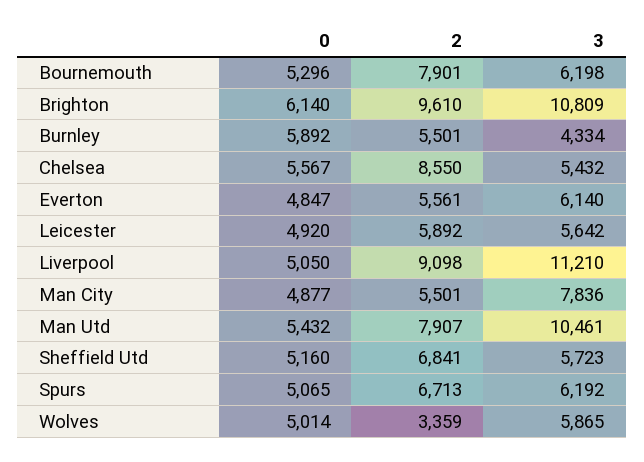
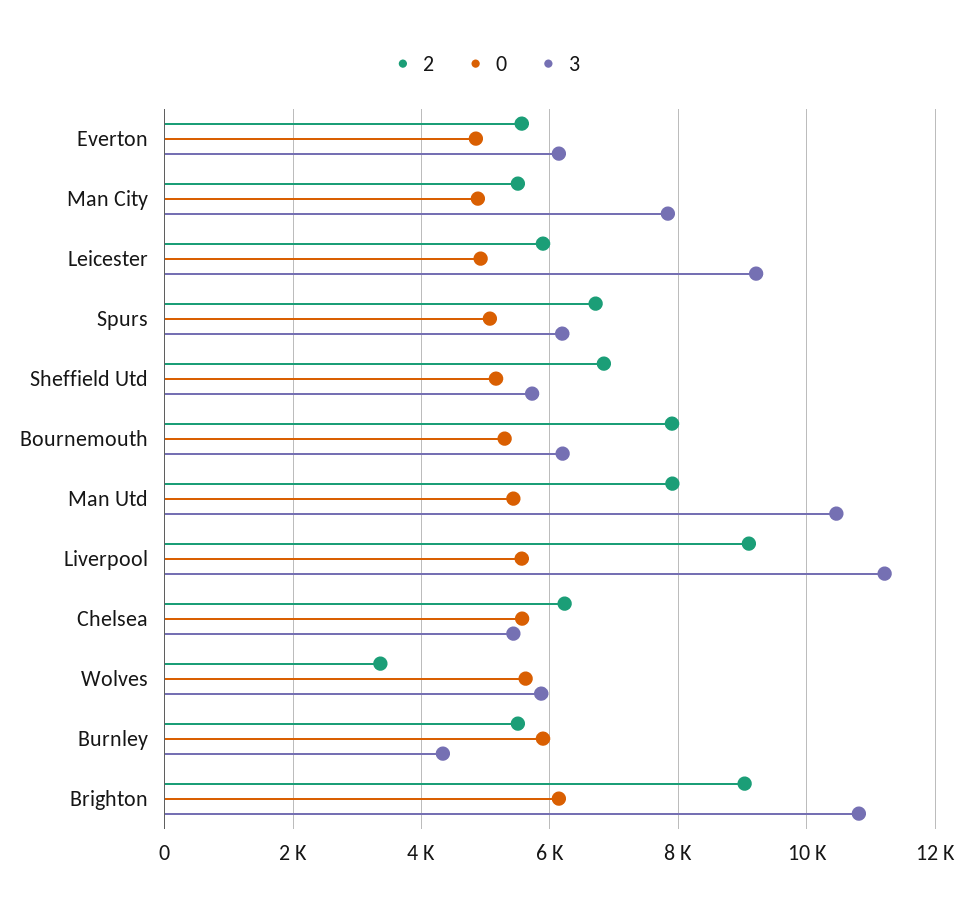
2, Brighton: 9610 -> 9000
2, Chelsea: 8550 -> 6200
3, Leicester: 5642 -> 9200
0, Liverpool: 5050 -> 5600
0, Wolves: 5014 -> 5600

